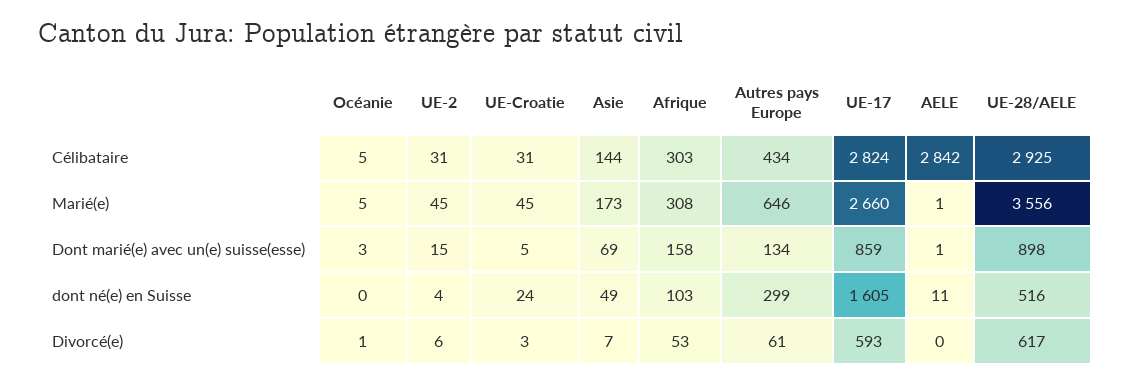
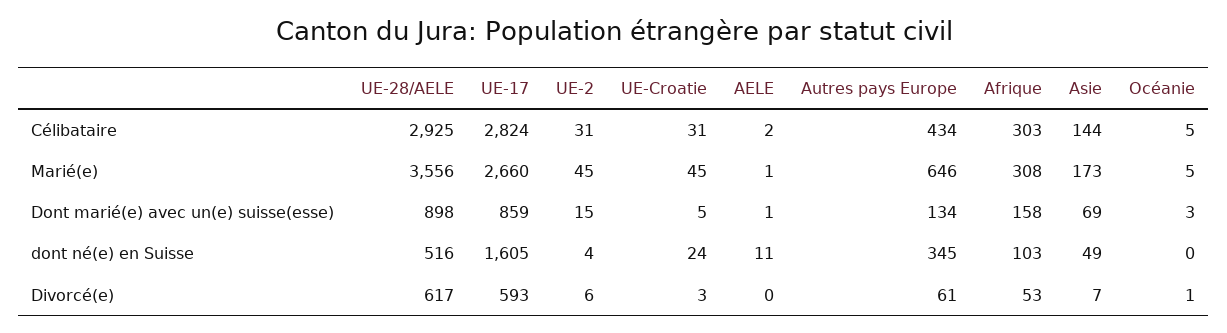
AELE, Célibataire: 2842 -> 2
Autres pays Europe, dont né(e) en Suisse: 299 -> 345

